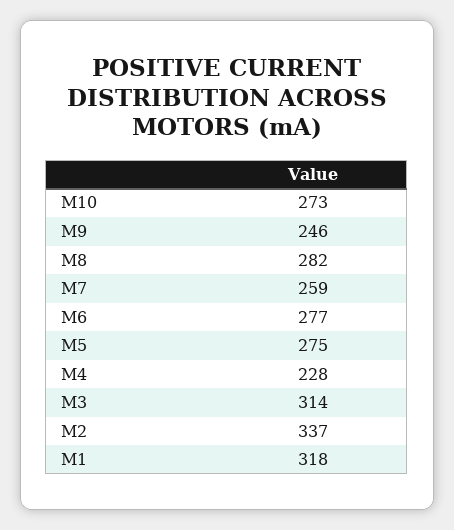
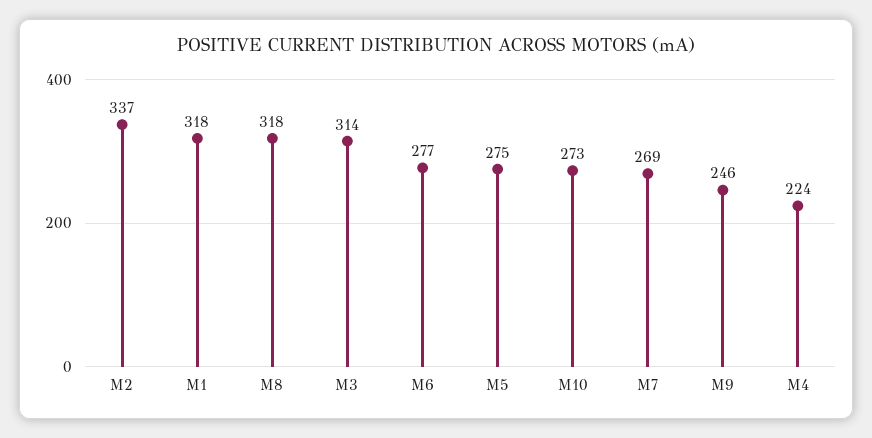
M8: 282 -> 318
M7: 259 -> 269
M4: 228 -> 224

